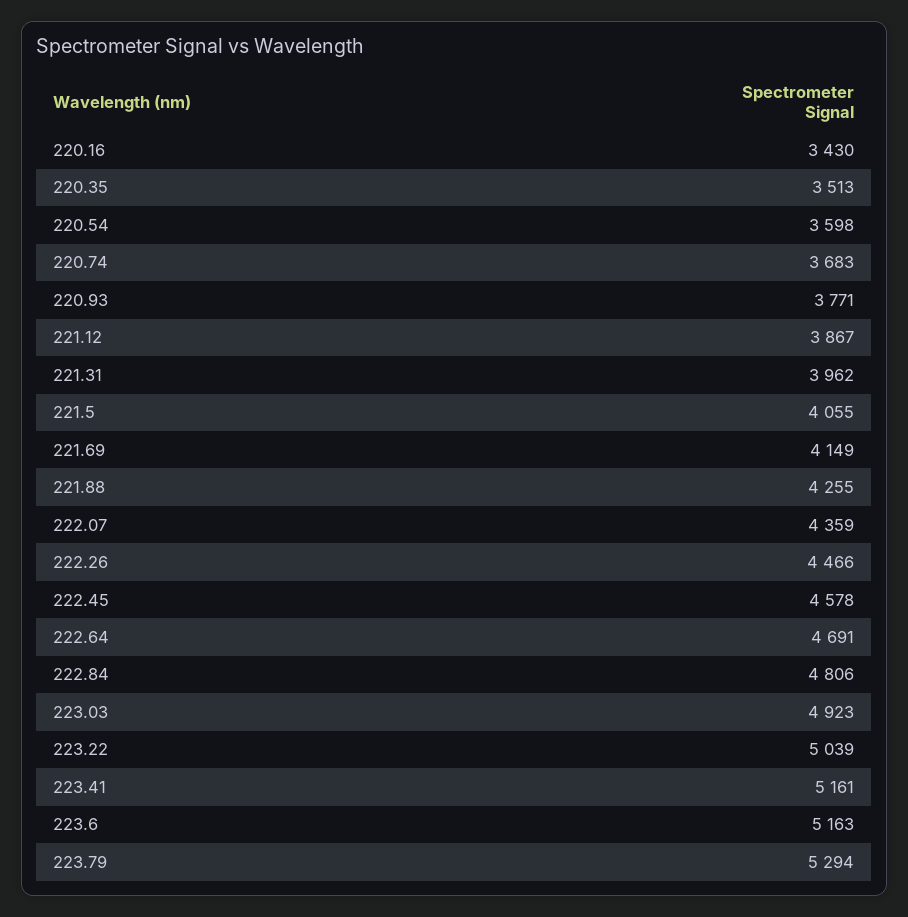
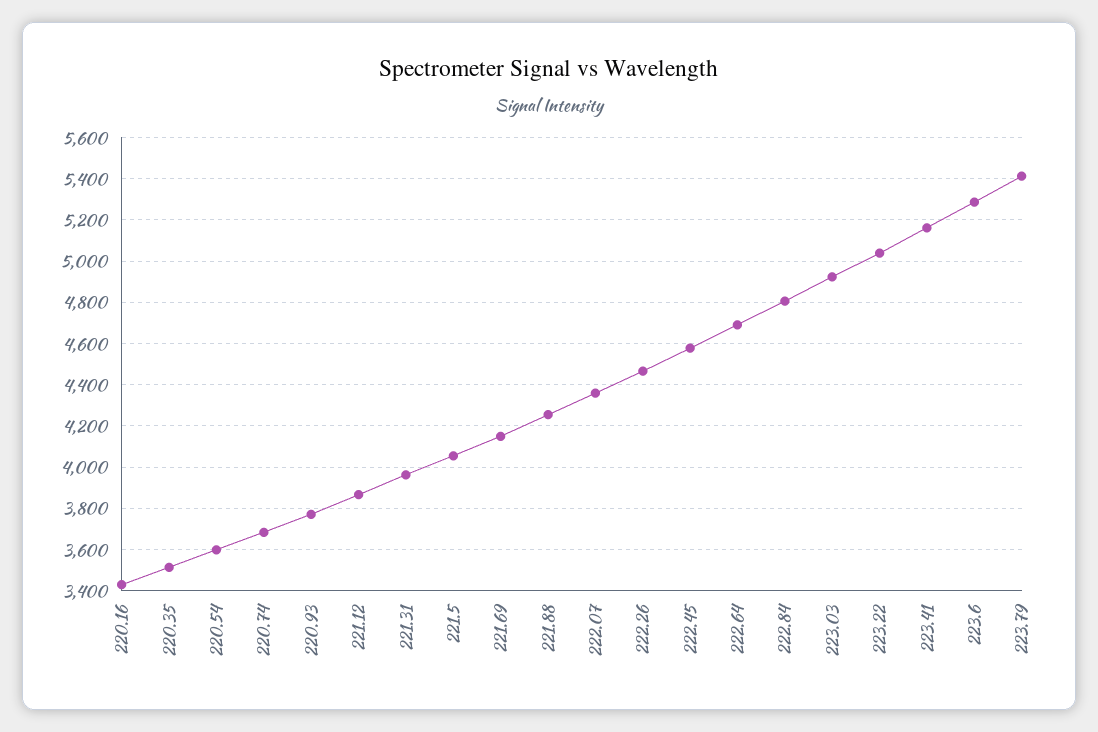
223.6: 5163 -> 5300
223.79: 5294 -> 5400

